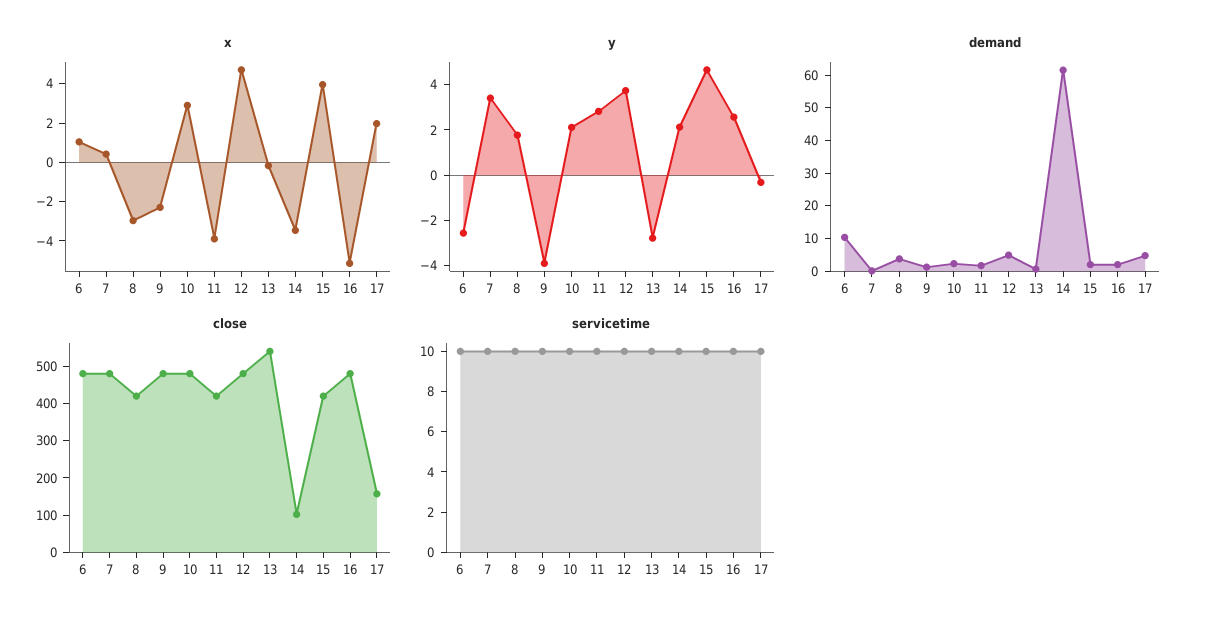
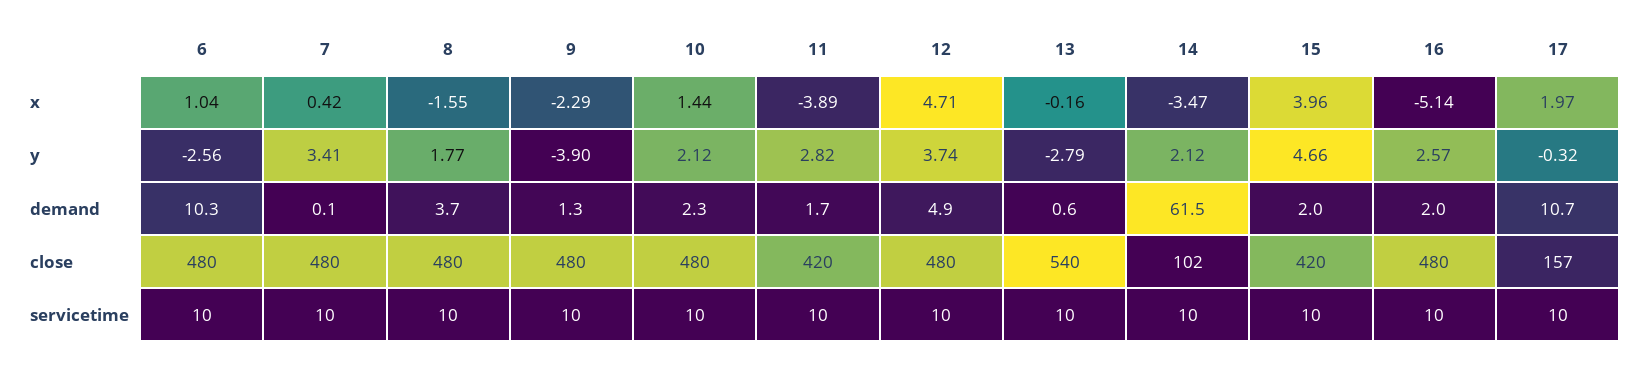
x, 8: -3 -> -1.55
x, 10: 3 -> 1.44
demand, 17: 5 -> 10.7
close, 8: 425 -> 480

